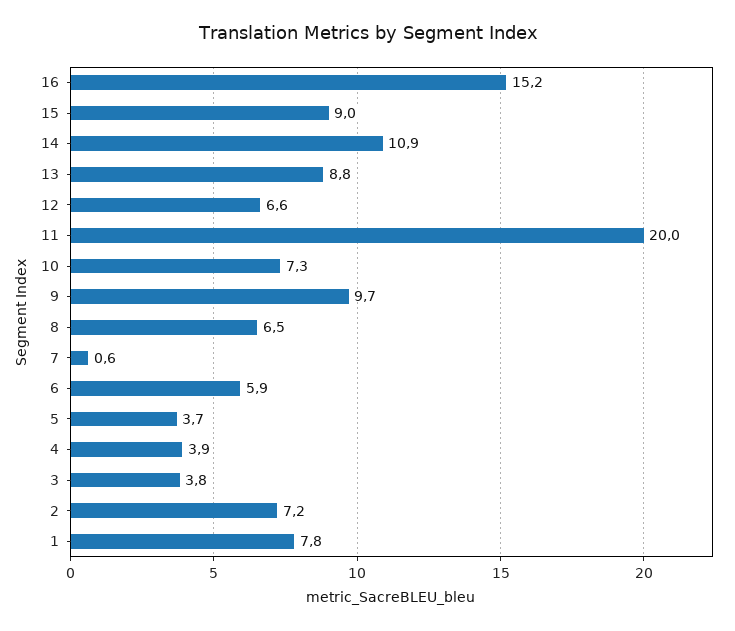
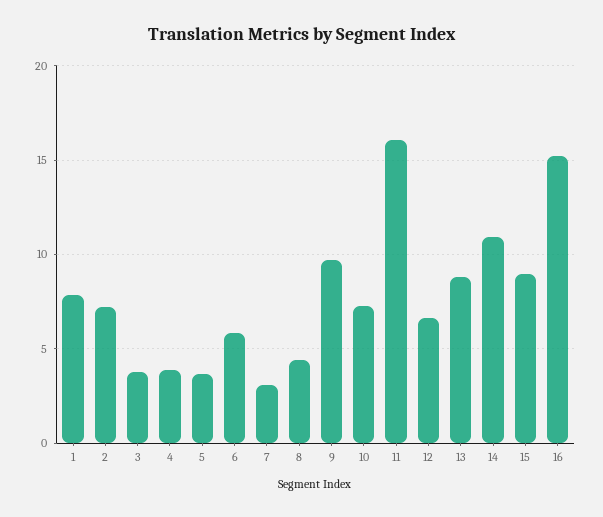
11: 20 -> 16
8: 6.5 -> 4.5
7: 0.6 -> 3

